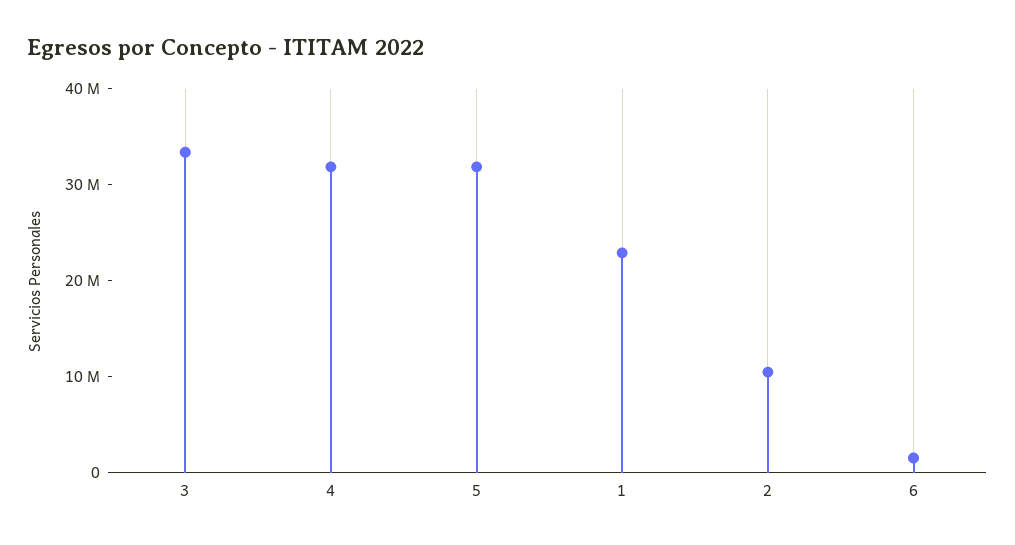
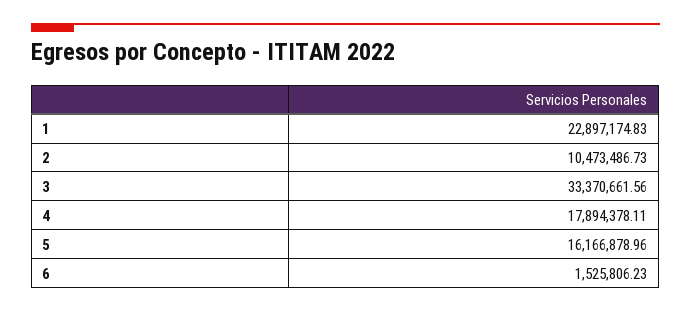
4: 32000000 -> 17894378.11
5: 32000000 -> 16166878.96

